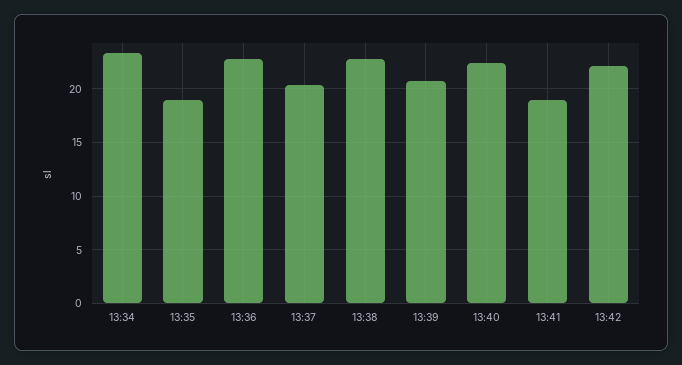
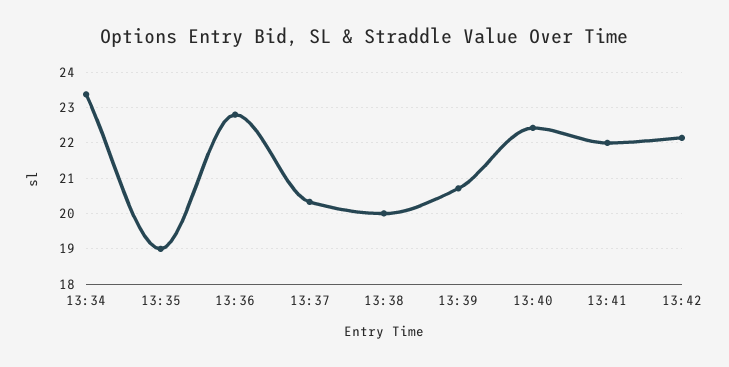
13:38: 23 -> 20
13:41: 19 -> 22

